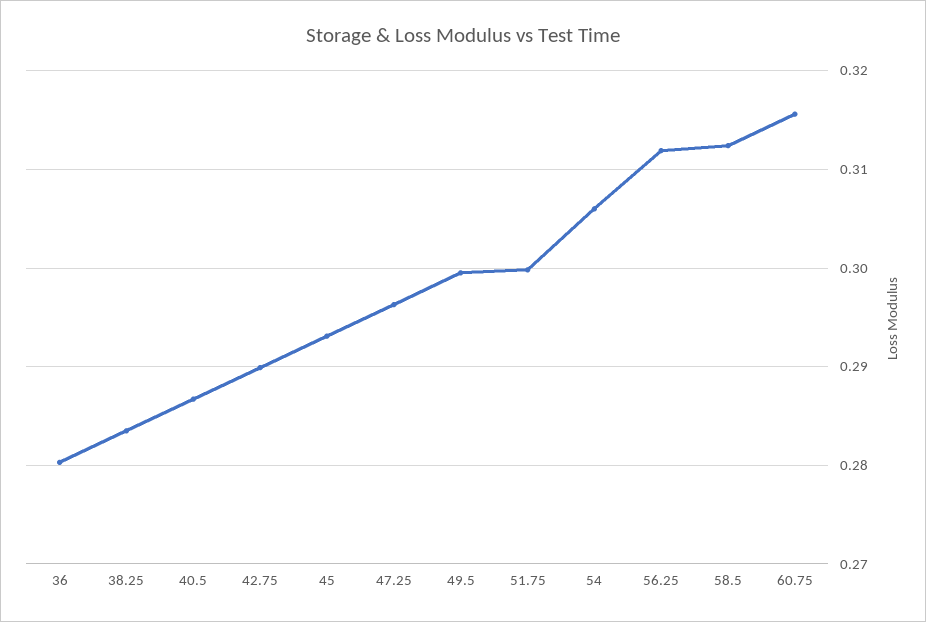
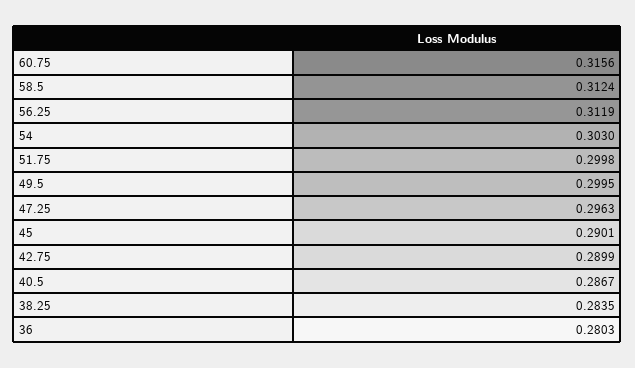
45: 0.293 -> 0.2901
54: 0.306 -> 0.303

